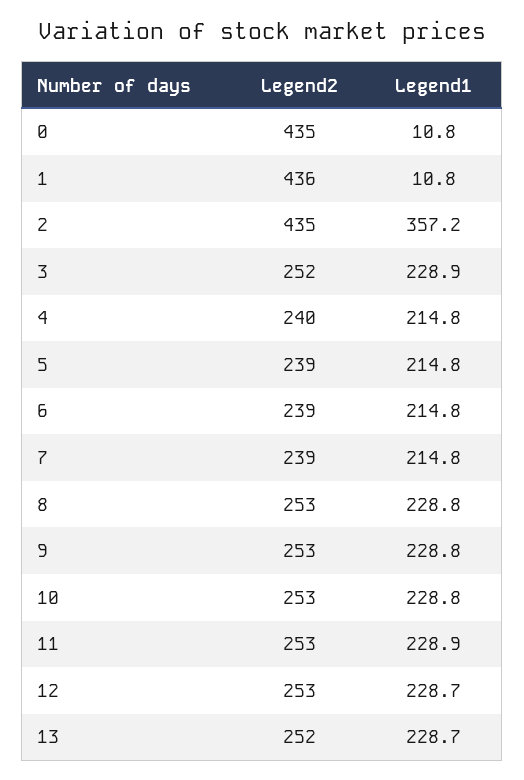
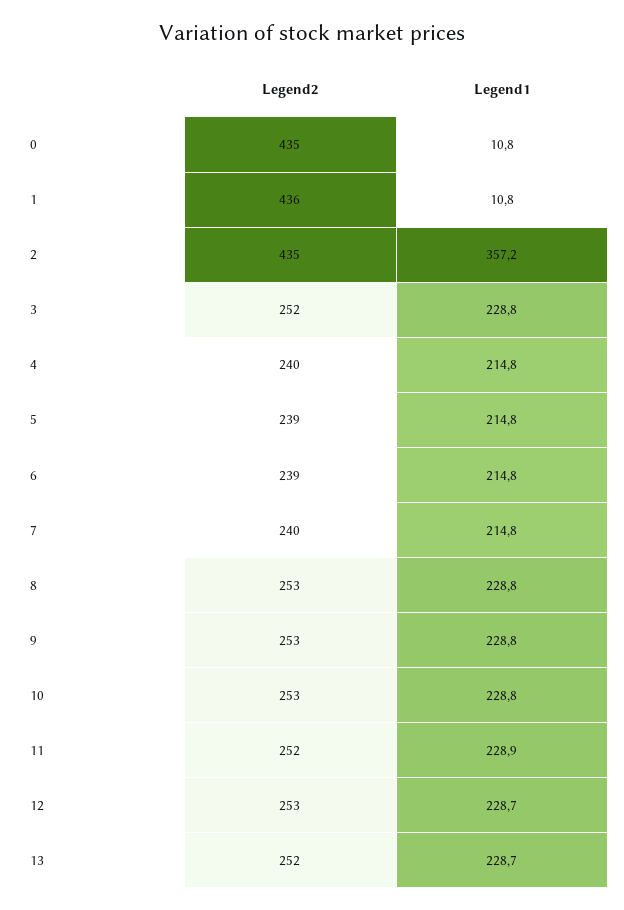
Legend1, 3: 228.9 -> 228.8
Legend2, 7: 239 -> 240
Legend2, 11: 253 -> 252

